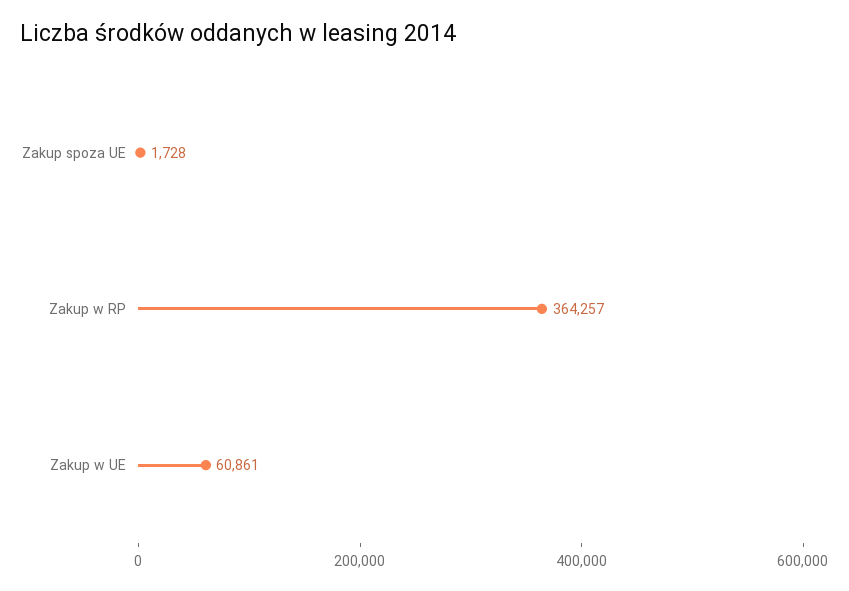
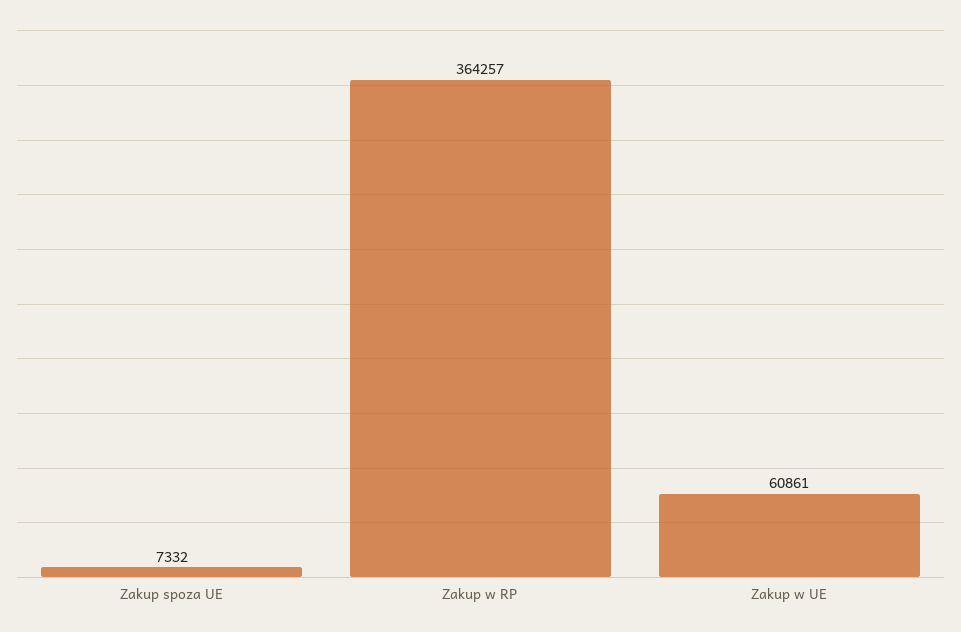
Zakup spoza UE: 1728 -> 7332

